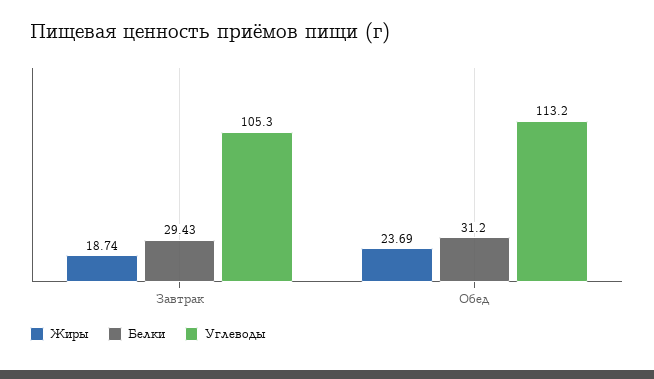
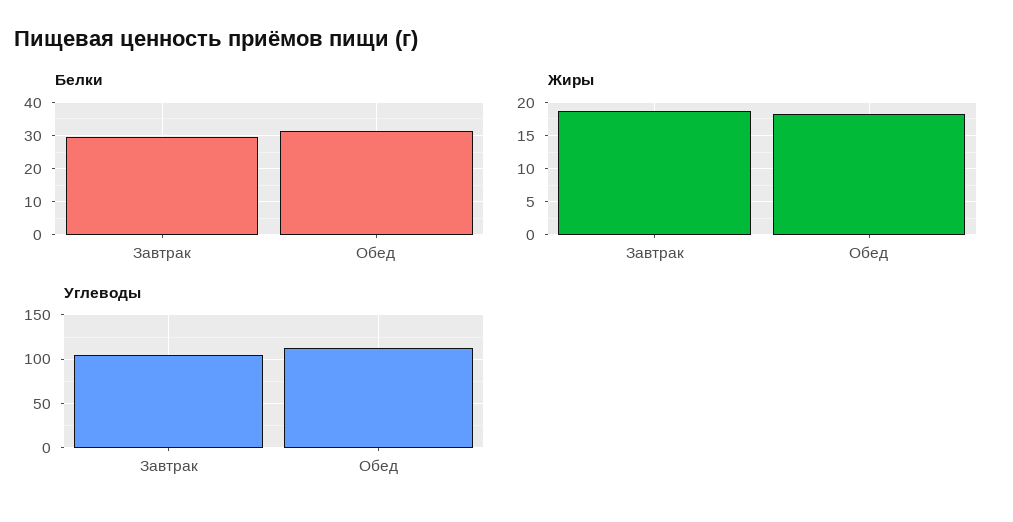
Жиры, Обед: 23.69 -> 18

